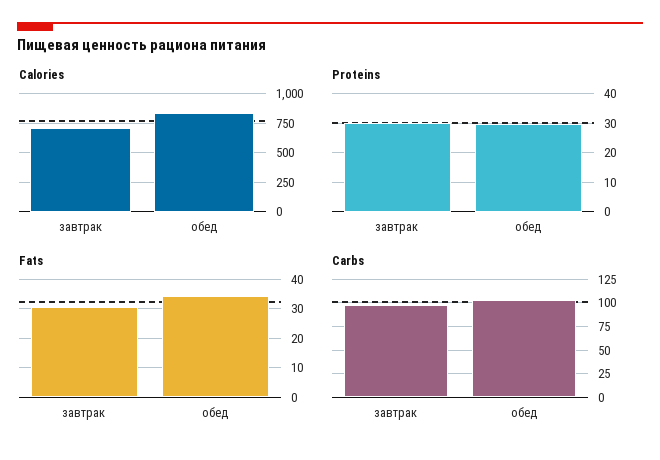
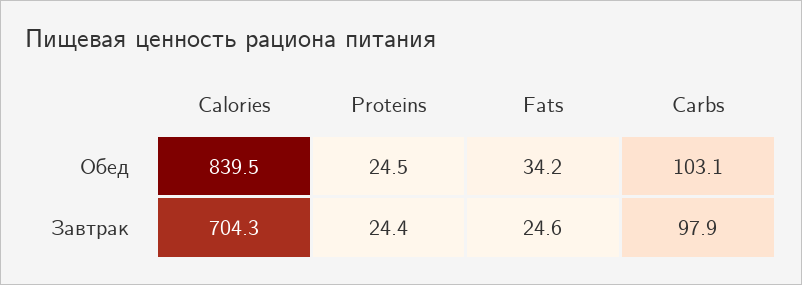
Proteins, завтрак: 30 -> 24.4
Proteins, обед: 30 -> 24.5
Fats, завтрак: 30 -> 24.6

